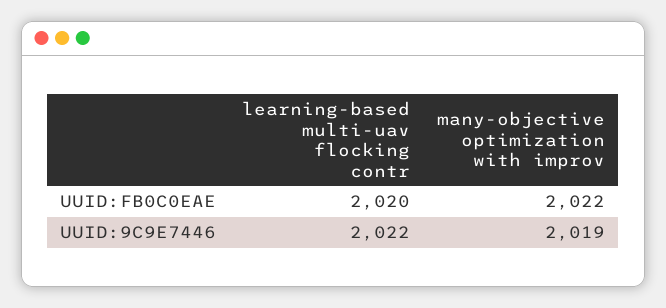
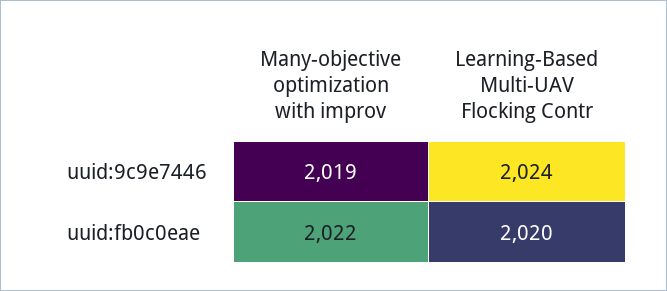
learning-based multi-uav flocking contr, UUID:9C9E7446: 2022 -> 2024

